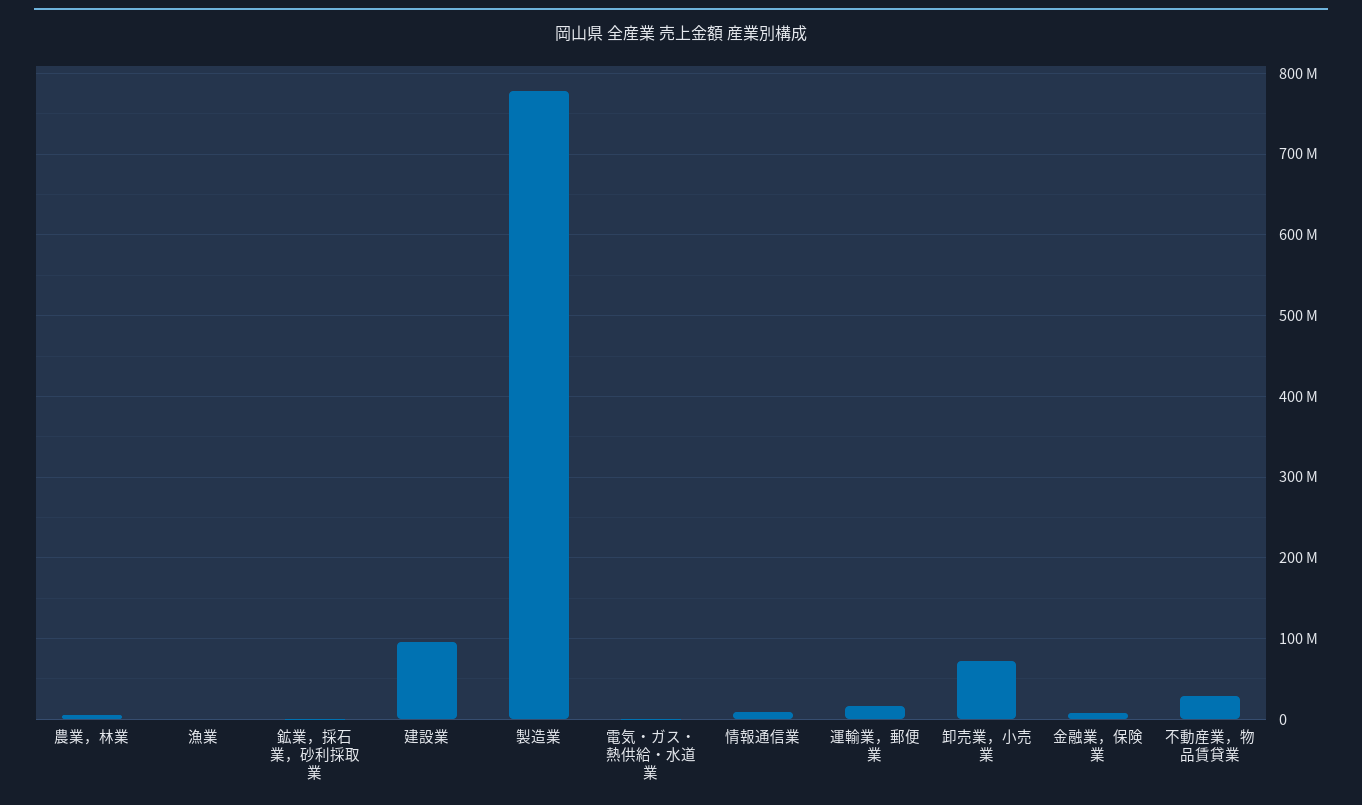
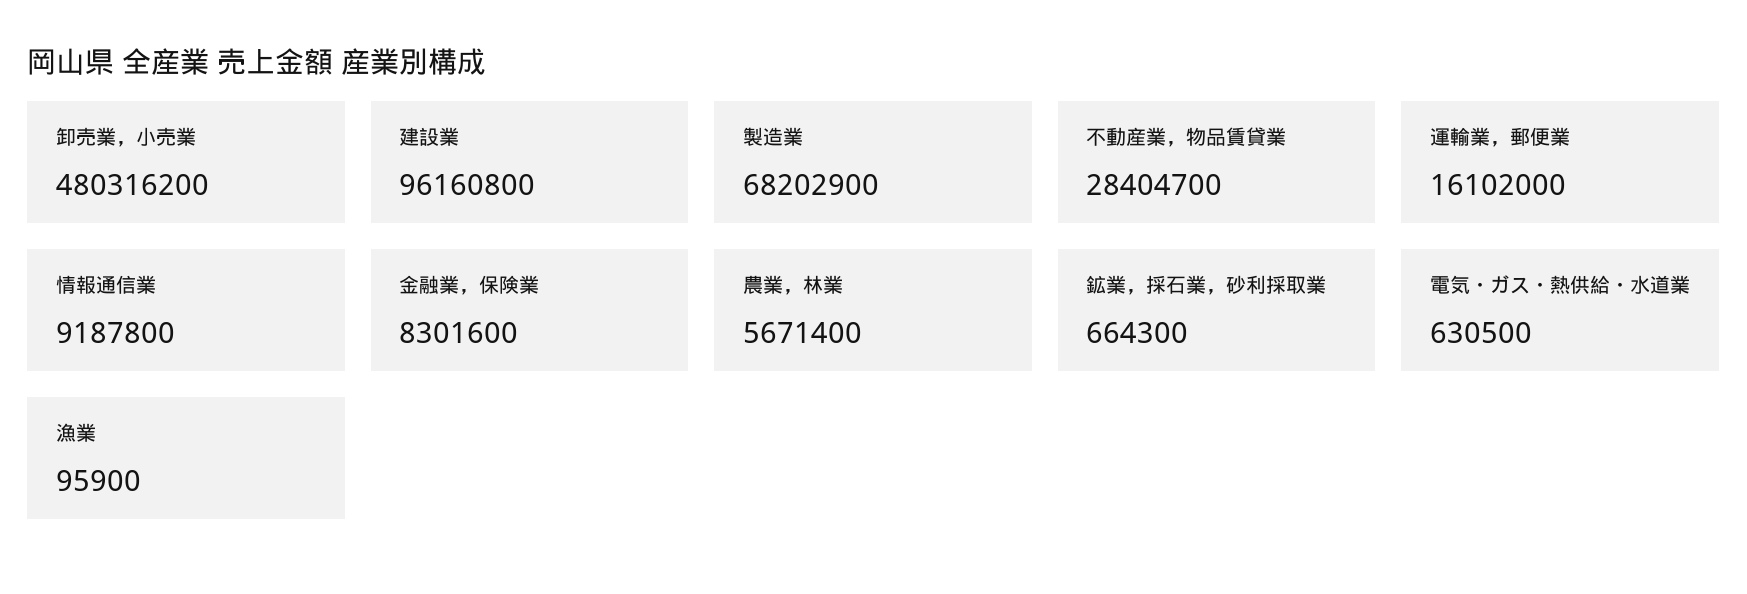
製造業: 780000000 -> 68202900
卸売業，小売業: 70000000 -> 480316200

